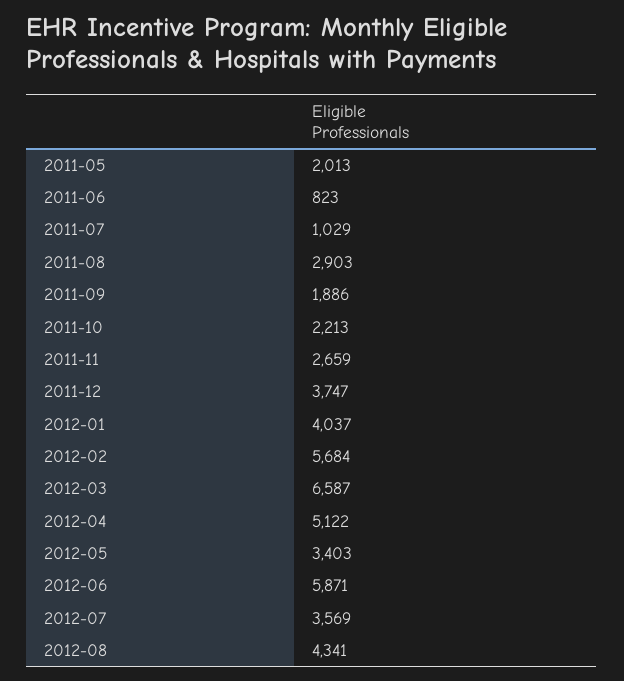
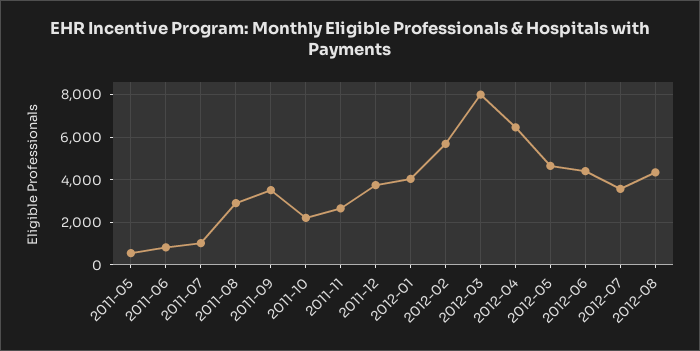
2011-05: 2013 -> 500
2011-09: 1886 -> 3500
2012-03: 6587 -> 8000
2012-04: 5122 -> 6500
2012-05: 3403 -> 4500
2012-06: 5871 -> 4500

